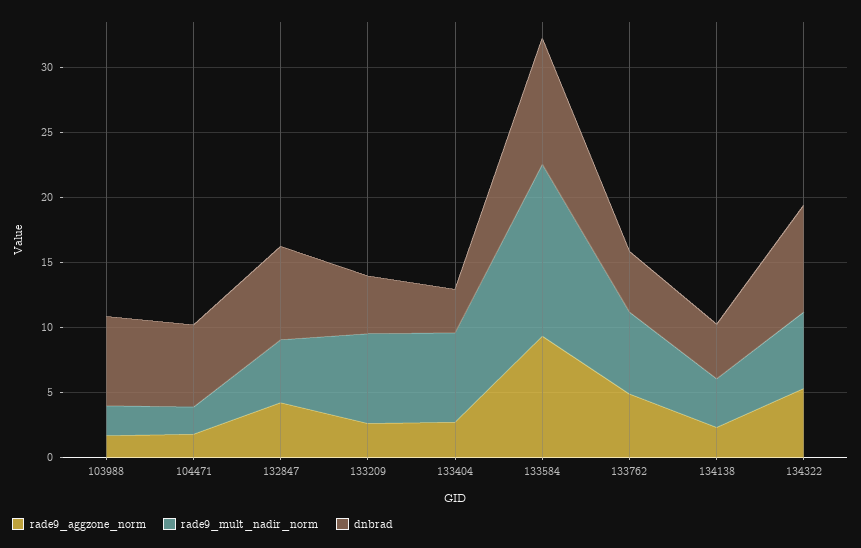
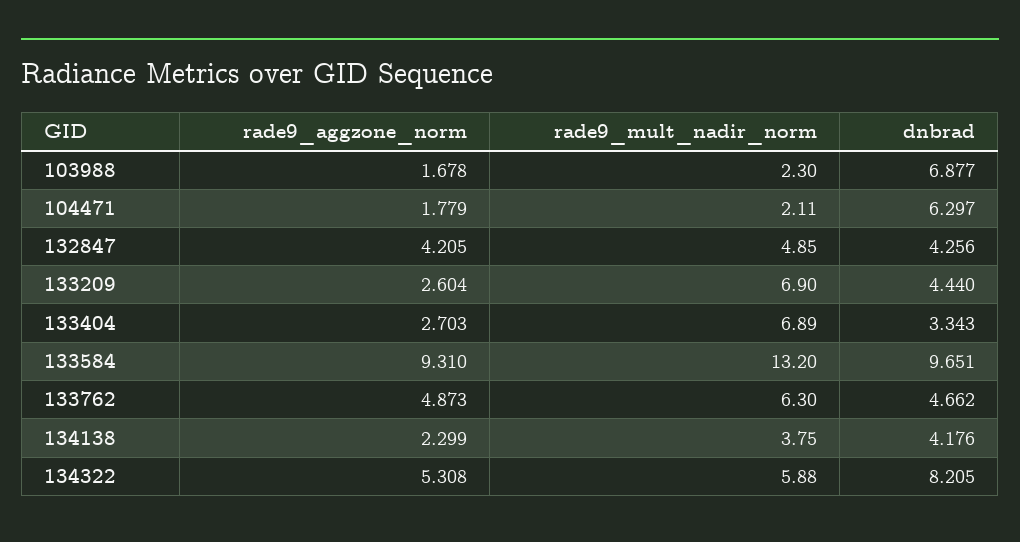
dnbrad, 132847: 7 -> 4.256

